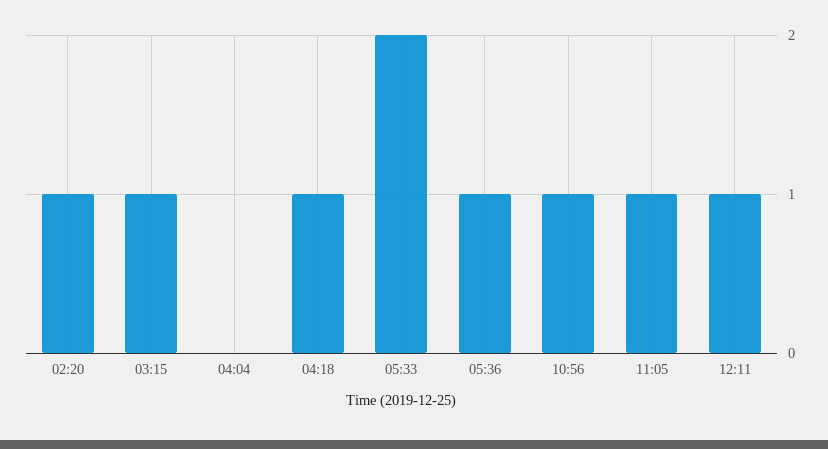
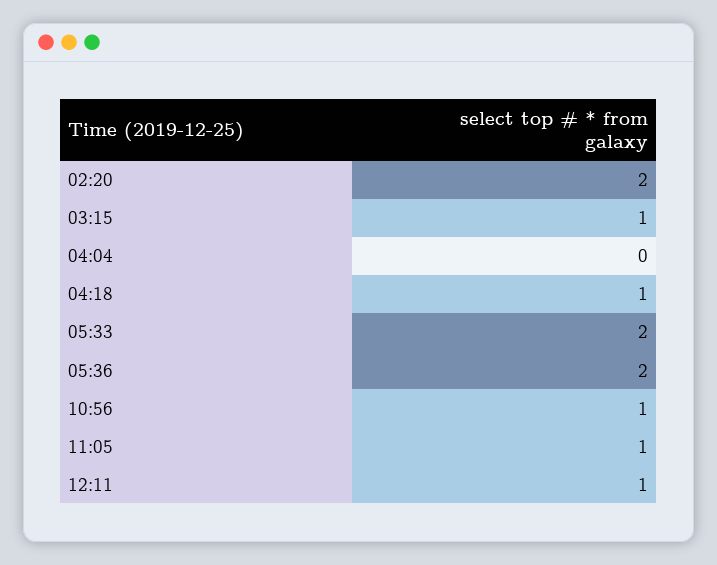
02:20: 1 -> 2
05:36: 1 -> 2

